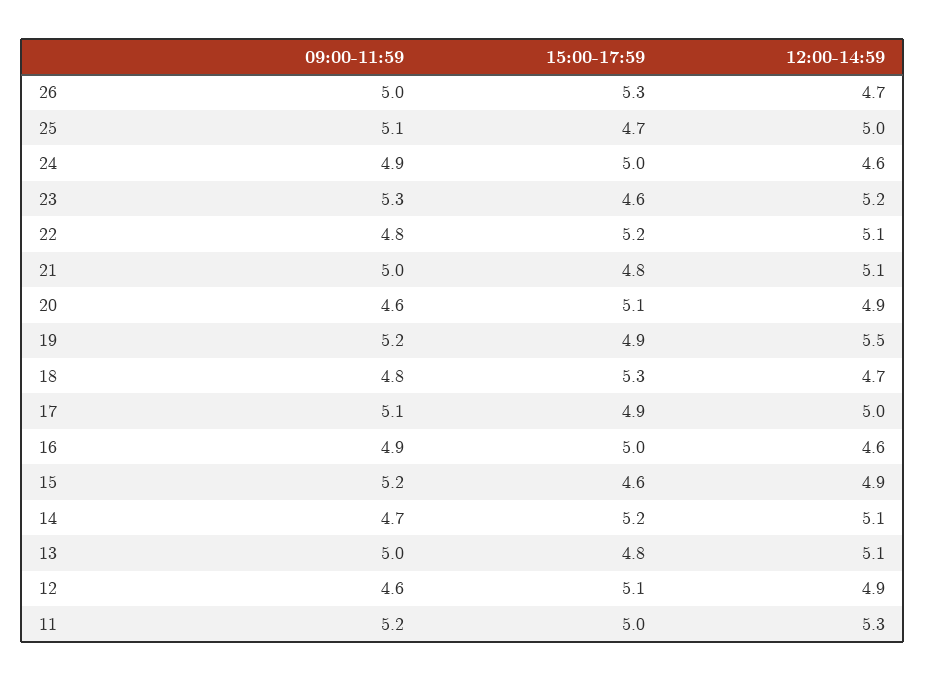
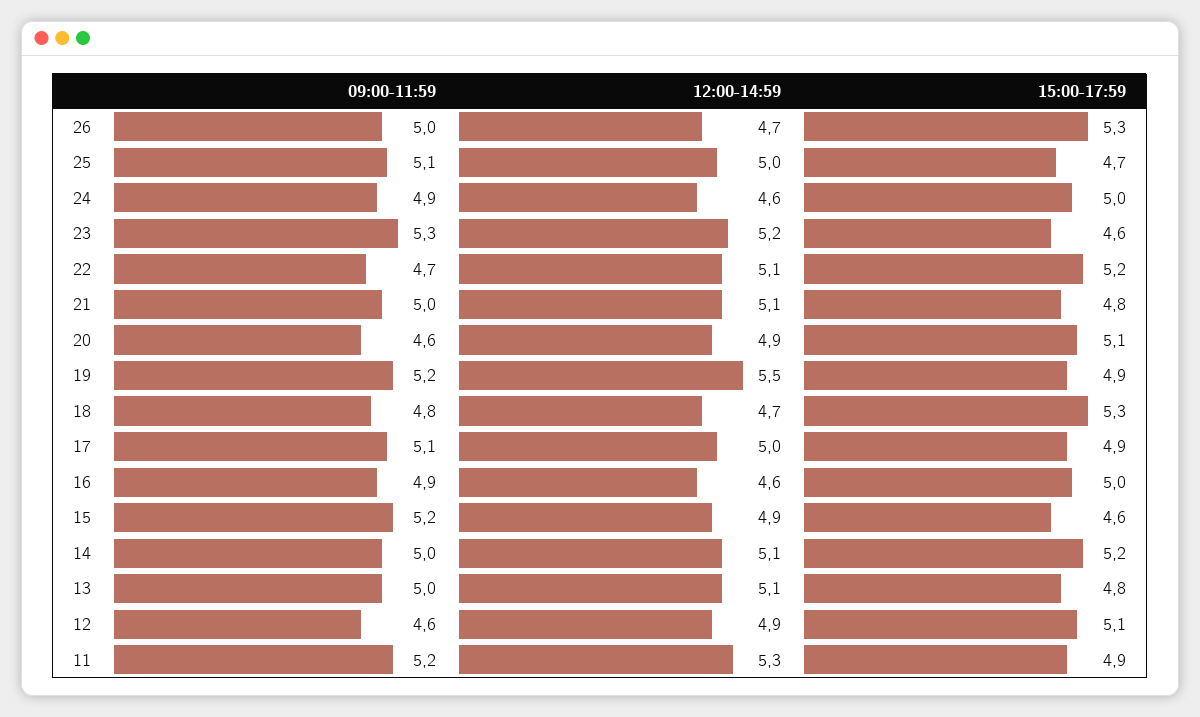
09:00-11:59, 22: 4.8 -> 4.7
09:00-11:59, 14: 4.7 -> 5
15:00-17:59, 11: 5 -> 4.9

